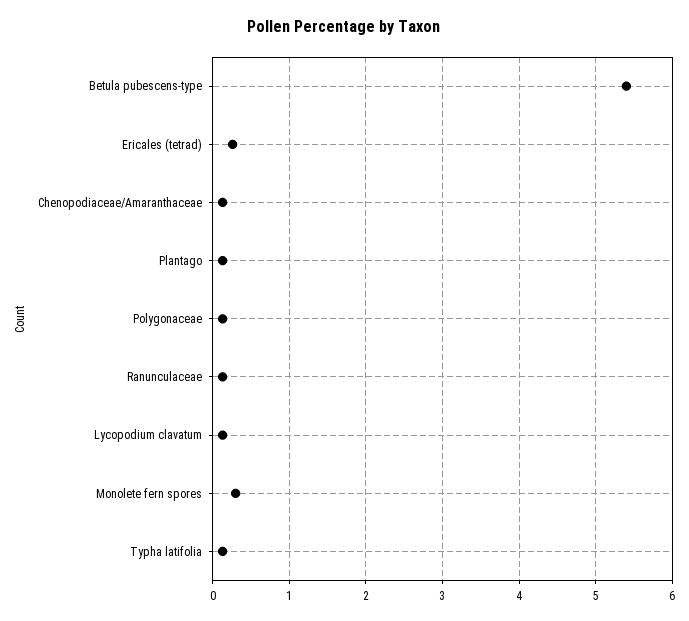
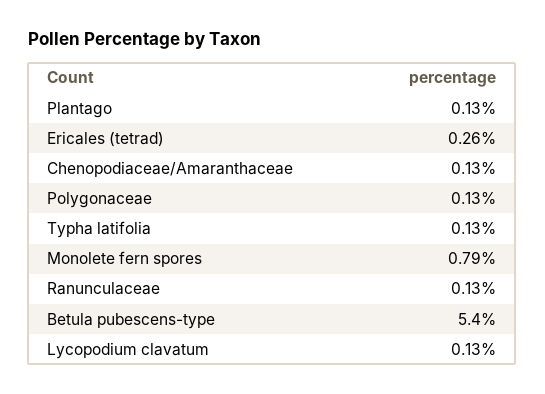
Monolete fern spores: 0.3 -> 0.79

